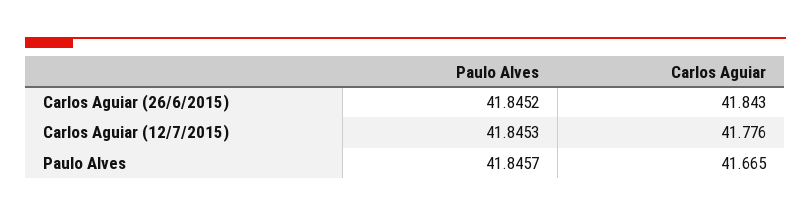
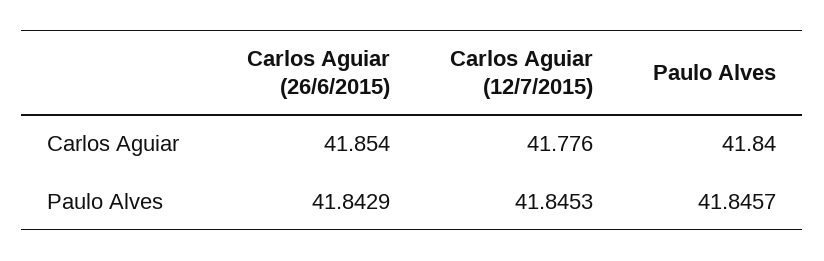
Paulo Alves, Carlos Aguiar (26/6/2015): 41.8452 -> 41.8429
Carlos Aguiar, Carlos Aguiar (26/6/2015): 41.843 -> 41.854
Carlos Aguiar, Paulo Alves: 41.665 -> 41.84

